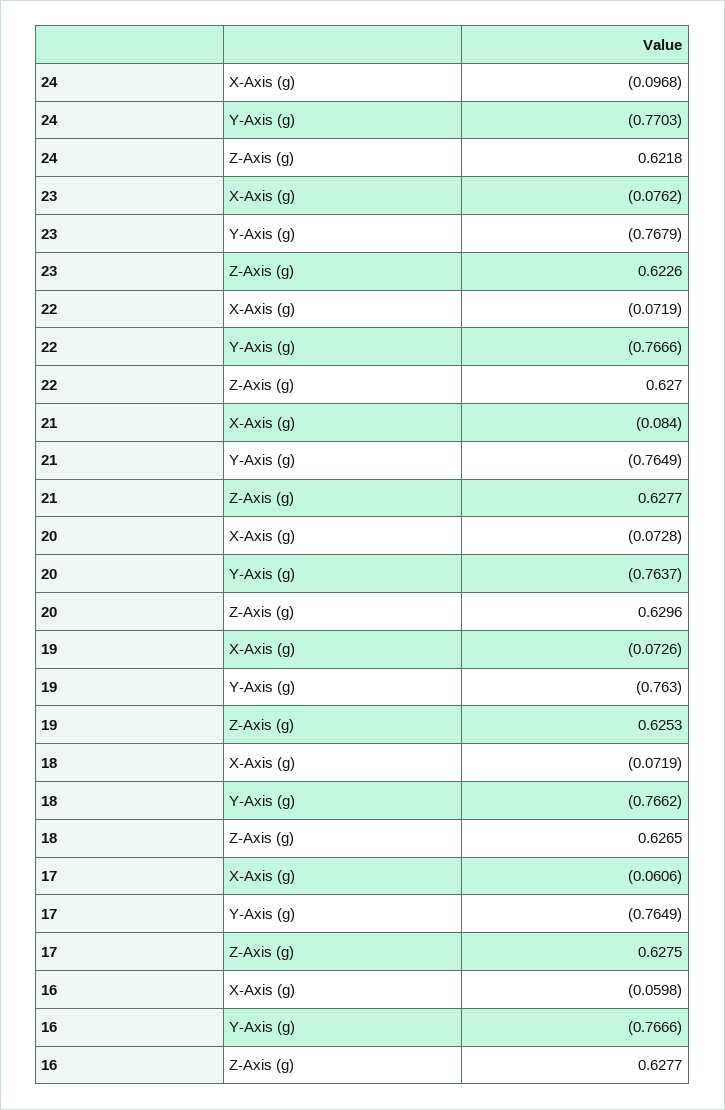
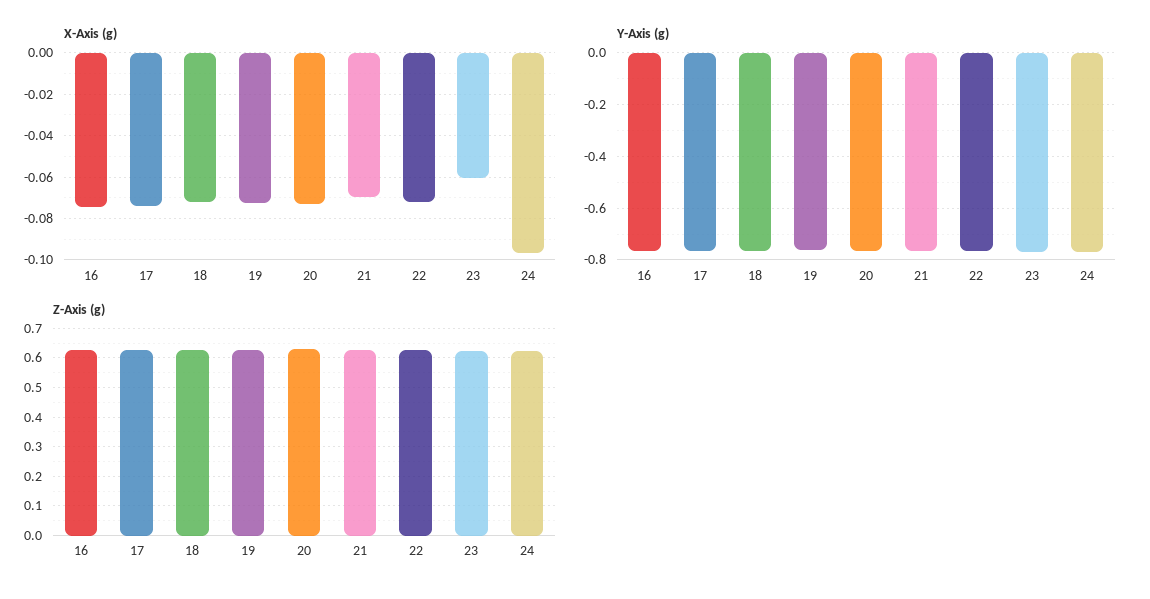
X-Axis (g), 23: -0.0762 -> -0.06
X-Axis (g), 21: -0.084 -> -0.07
X-Axis (g), 17: -0.0606 -> -0.075
X-Axis (g), 16: -0.0598 -> -0.075

